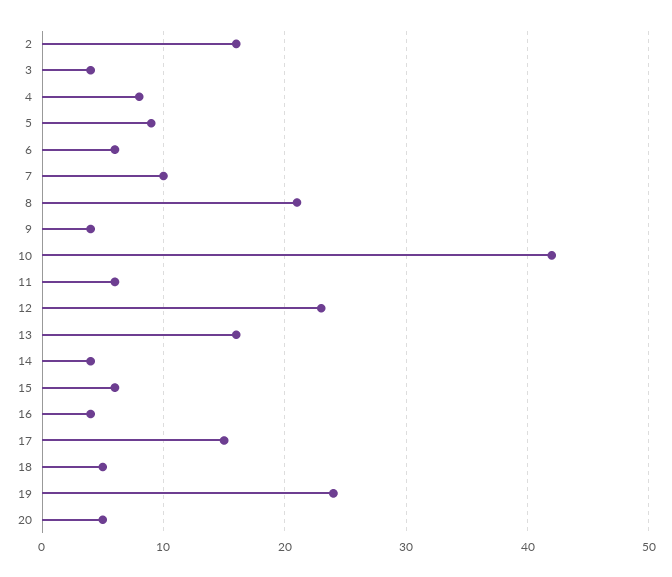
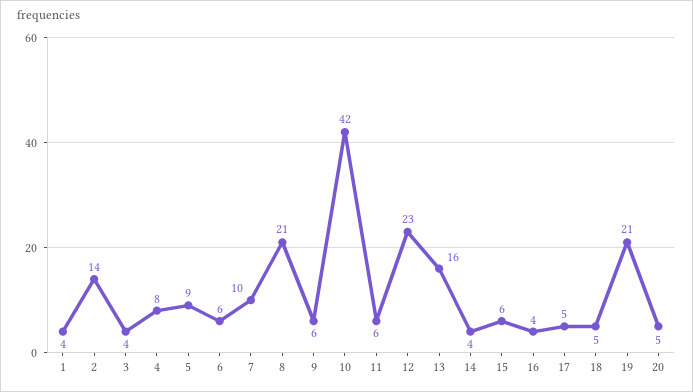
2: 16 -> 14
9: 4 -> 6
17: 15 -> 5
19: 24 -> 21
1: none -> 4

